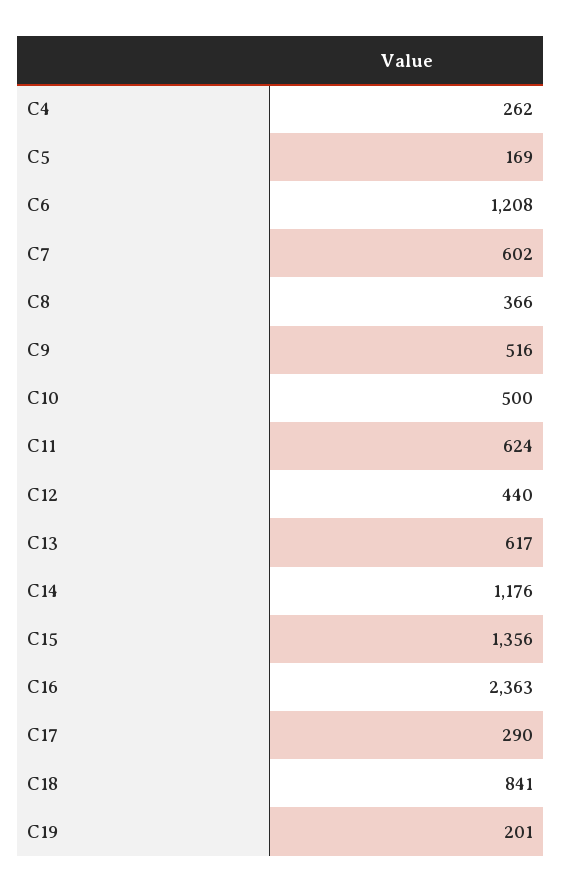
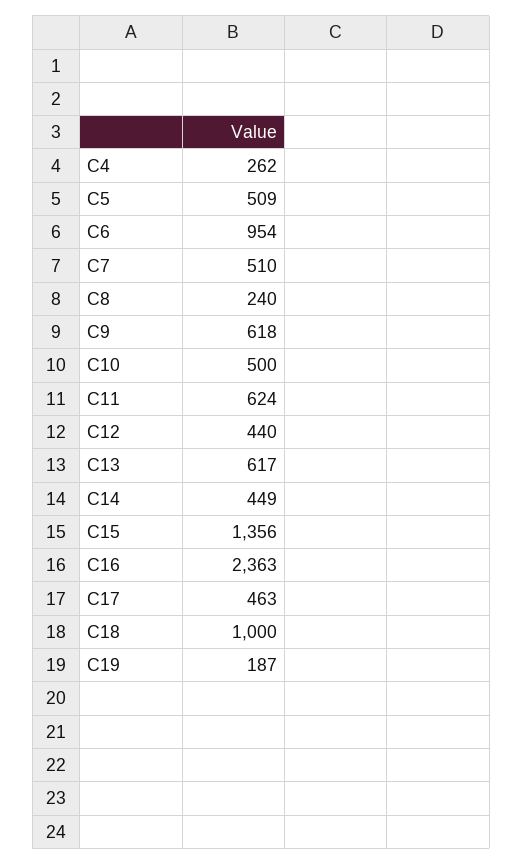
C5: 169 -> 509
C6: 1208 -> 954
C7: 602 -> 510
C8: 366 -> 240
C9: 516 -> 618
C14: 1176 -> 449
C17: 290 -> 463
C18: 841 -> 1000
C19: 201 -> 187

